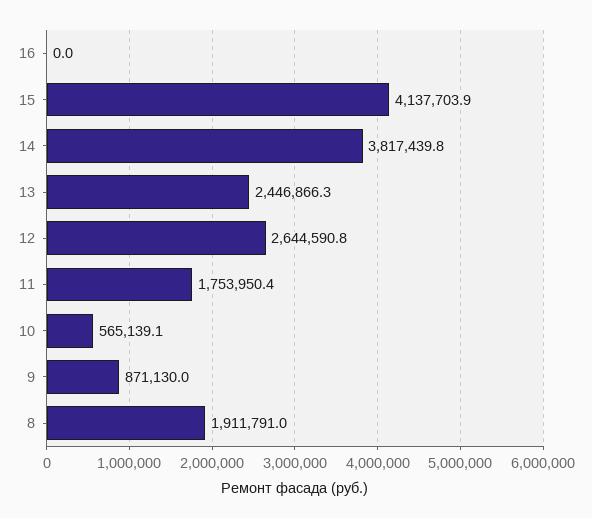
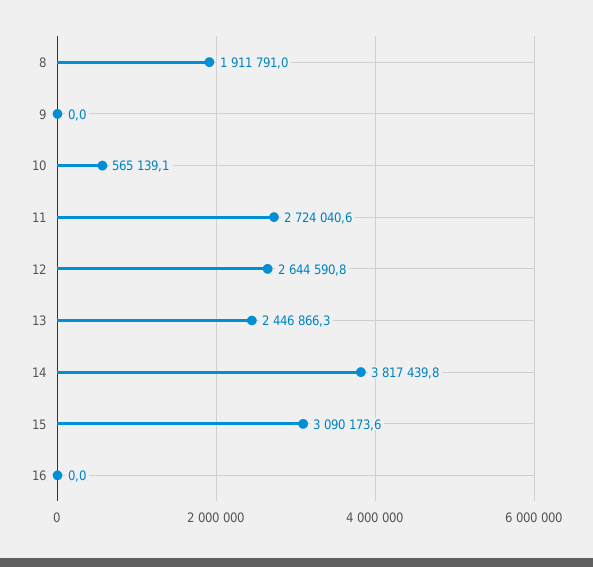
15: 4137703.9 -> 3090173.6
11: 1753950.4 -> 2724040.6
9: 871130 -> 0

